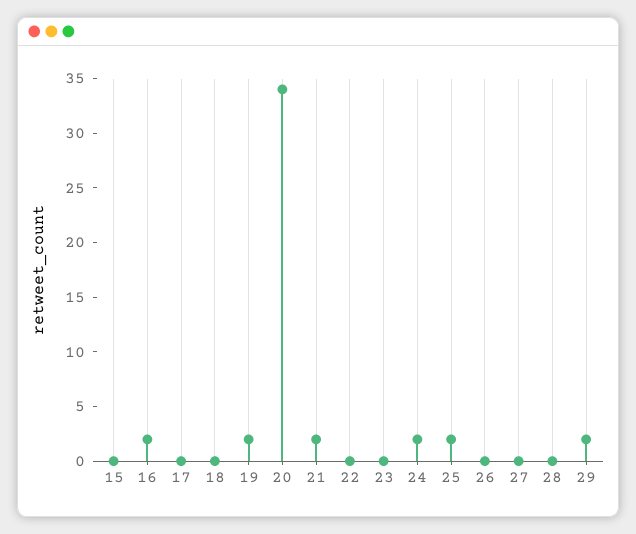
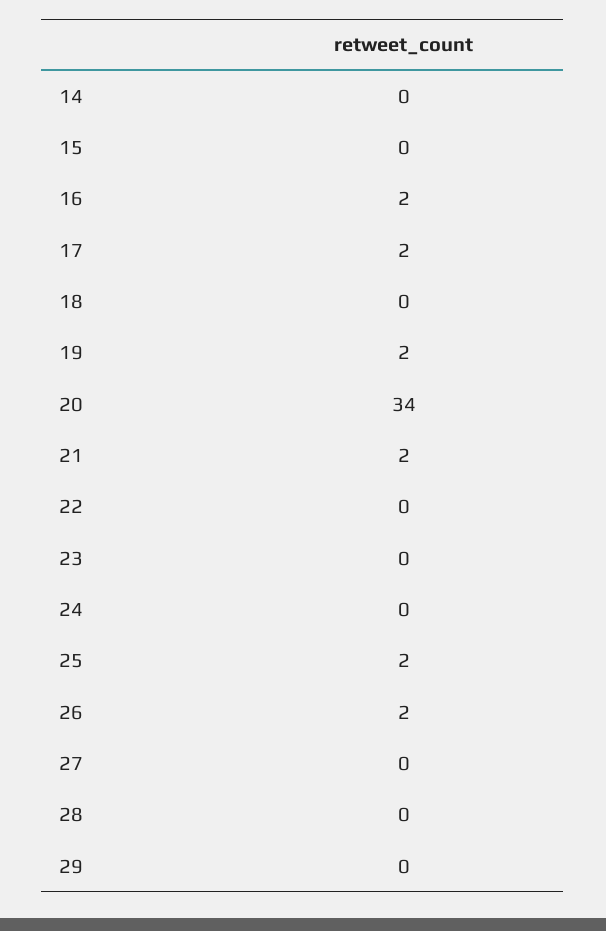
17: 0 -> 2
24: 2 -> 0
26: 0 -> 2
29: 2 -> 0
14: none -> 0

